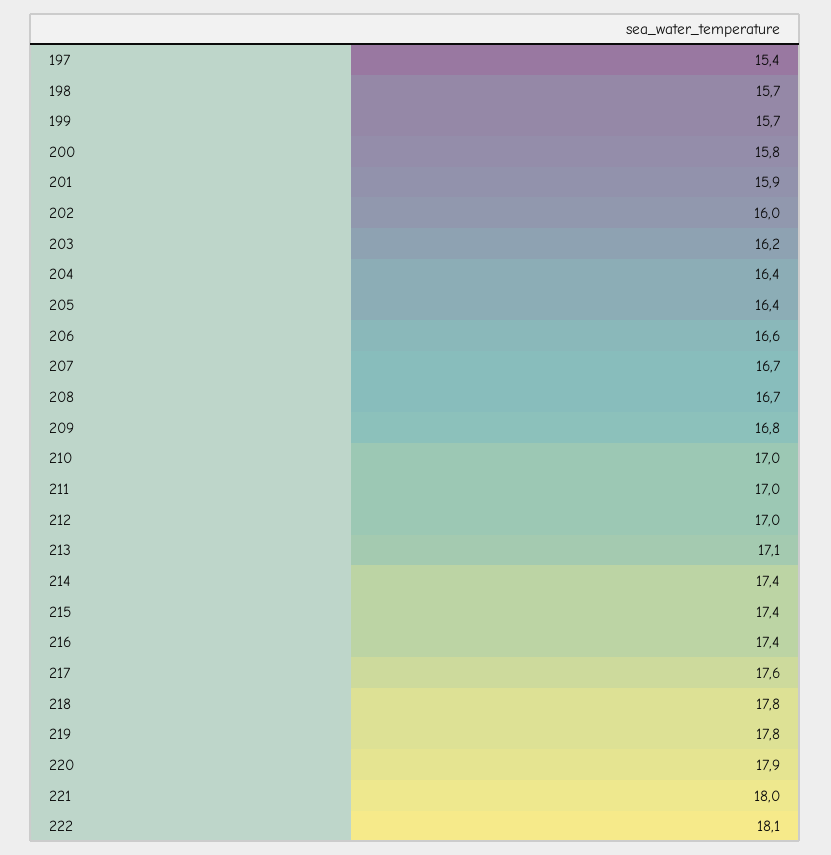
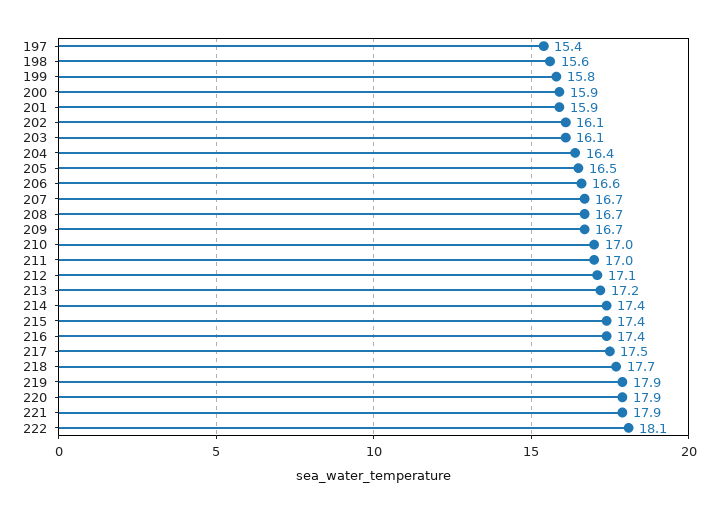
198: 15.7 -> 15.6
199: 15.7 -> 15.8
200: 15.8 -> 15.9
202: 16 -> 16.1
203: 16.2 -> 16.1
205: 16.4 -> 16.5
209: 16.8 -> 16.7
212: 17 -> 17.1
213: 17.1 -> 17.2
217: 17.6 -> 17.5
218: 17.8 -> 17.7
219: 17.8 -> 17.9
221: 18 -> 17.9

